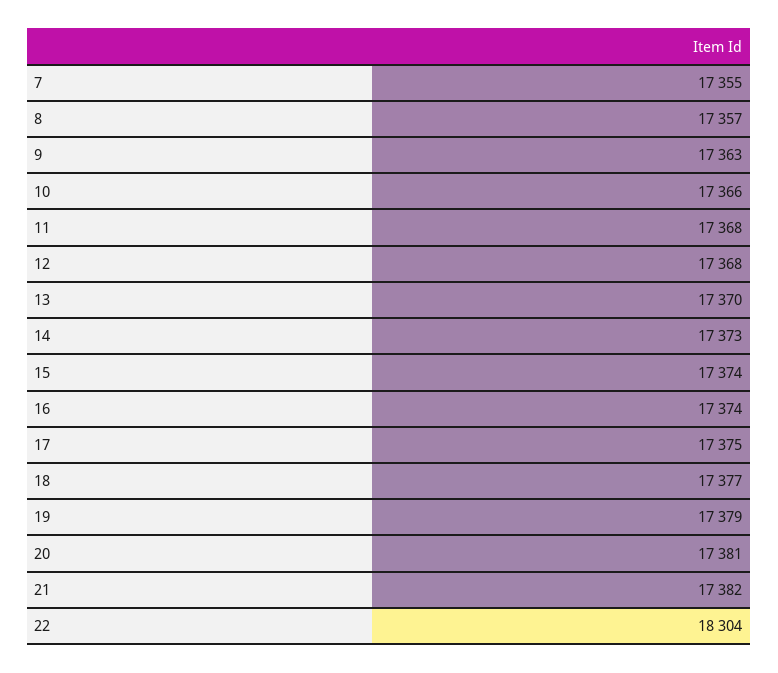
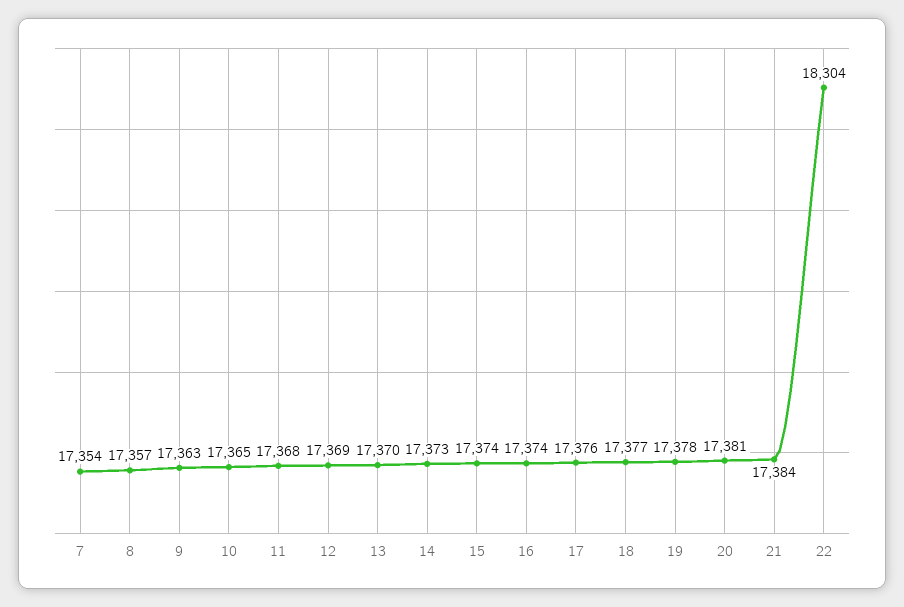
7: 17355 -> 17354
10: 17366 -> 17365
12: 17368 -> 17369
17: 17375 -> 17376
19: 17379 -> 17378
21: 17382 -> 17384

